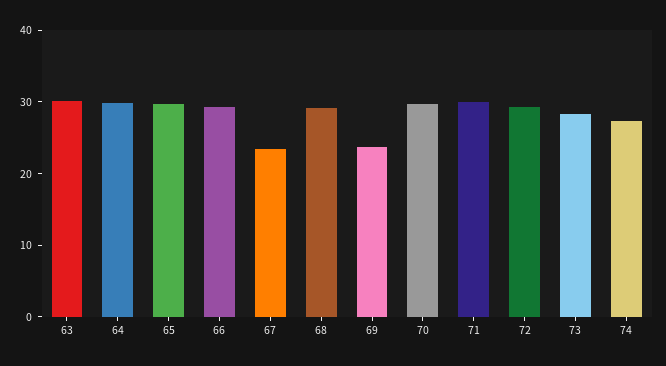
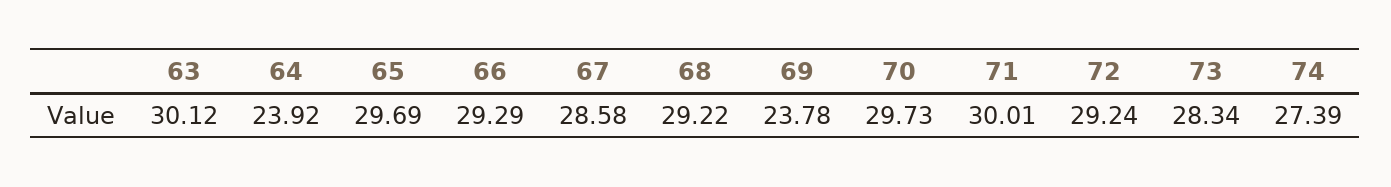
64: 30 -> 23.92
67: 24 -> 28.58

